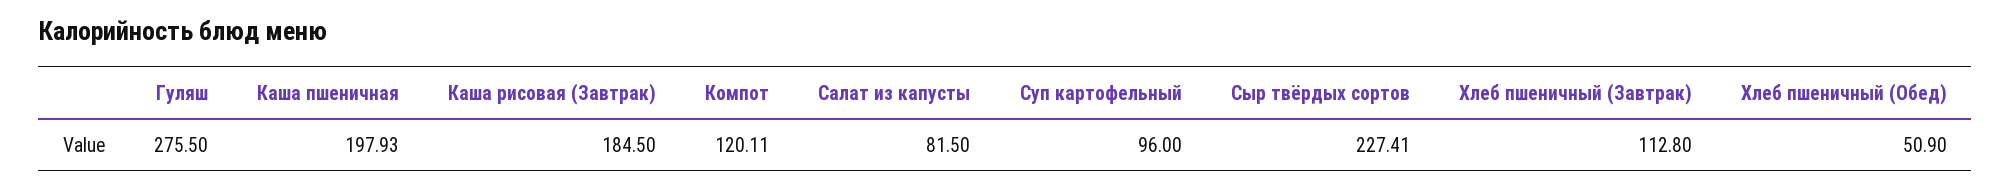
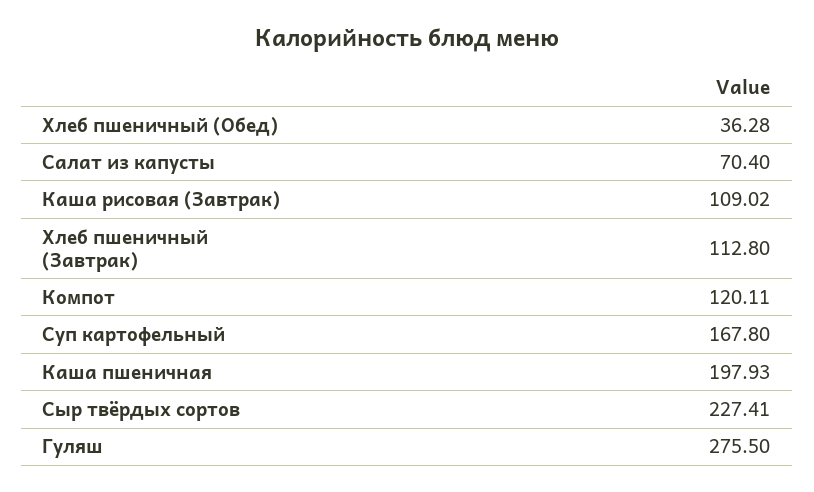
Каша рисовая (Завтрак): 184.5 -> 109.02
Салат из капусты: 81.5 -> 70.4
Суп картофельный: 96 -> 167.8
Хлеб пшеничный (Обед): 50.9 -> 36.28

